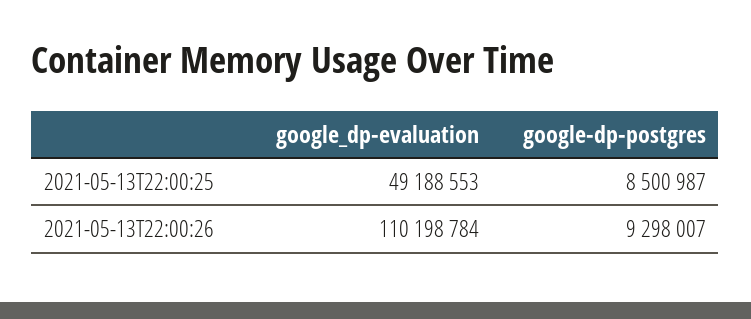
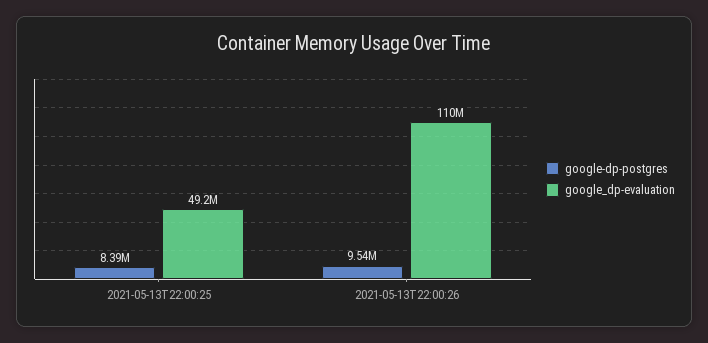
google-dp-postgres, 2021-05-13T22:00:25: 8500987 -> 8390000
google-dp-postgres, 2021-05-13T22:00:26: 9298007 -> 9540000

